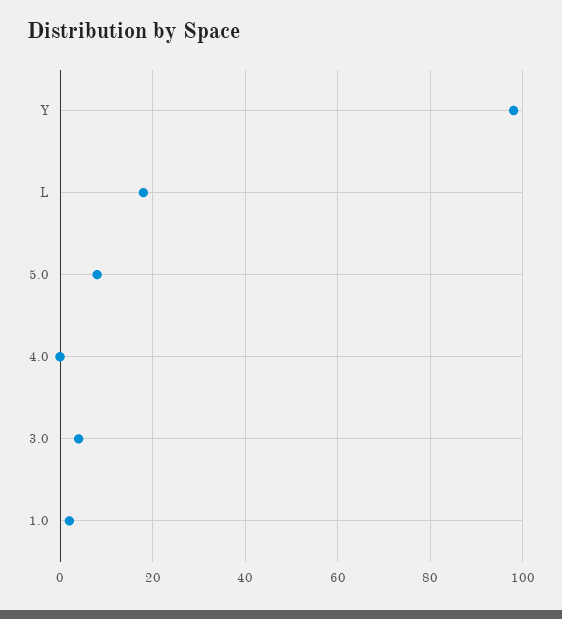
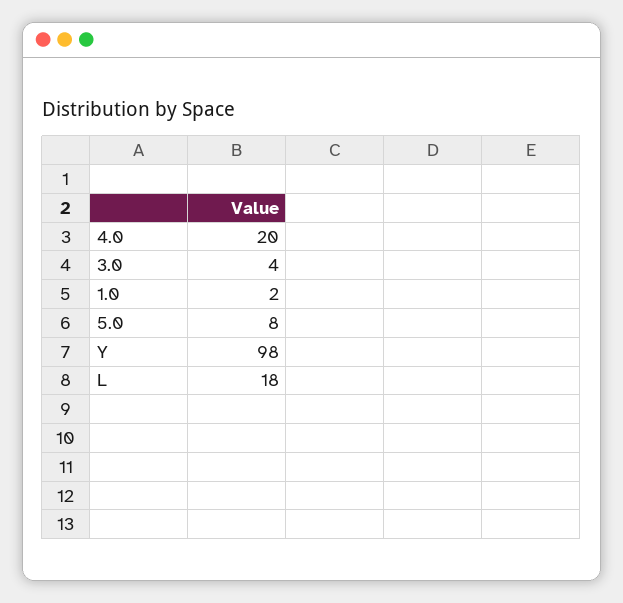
4.0: 0 -> 20

